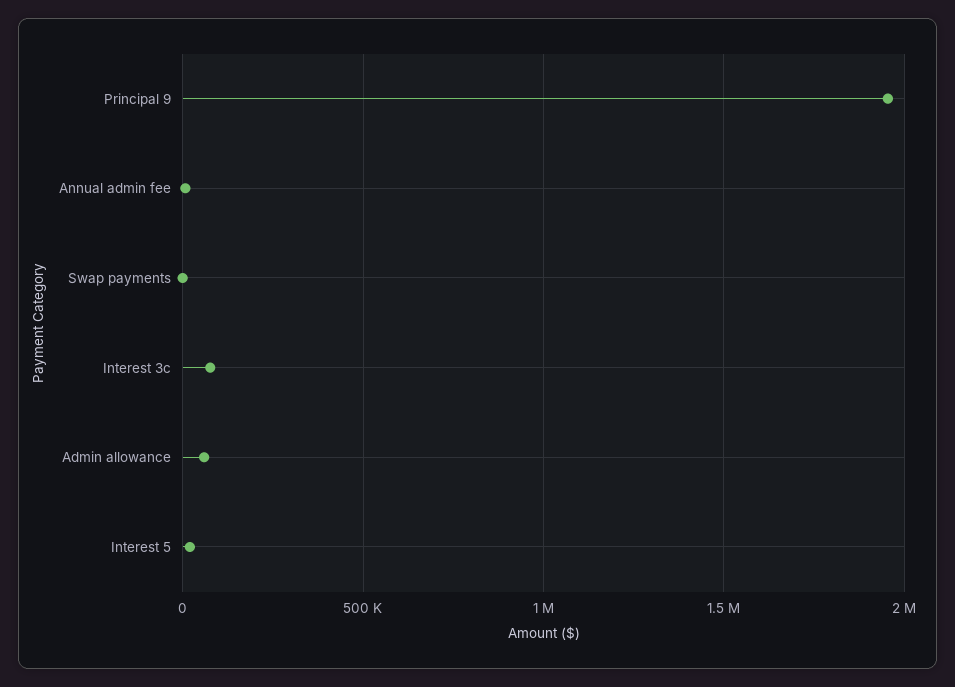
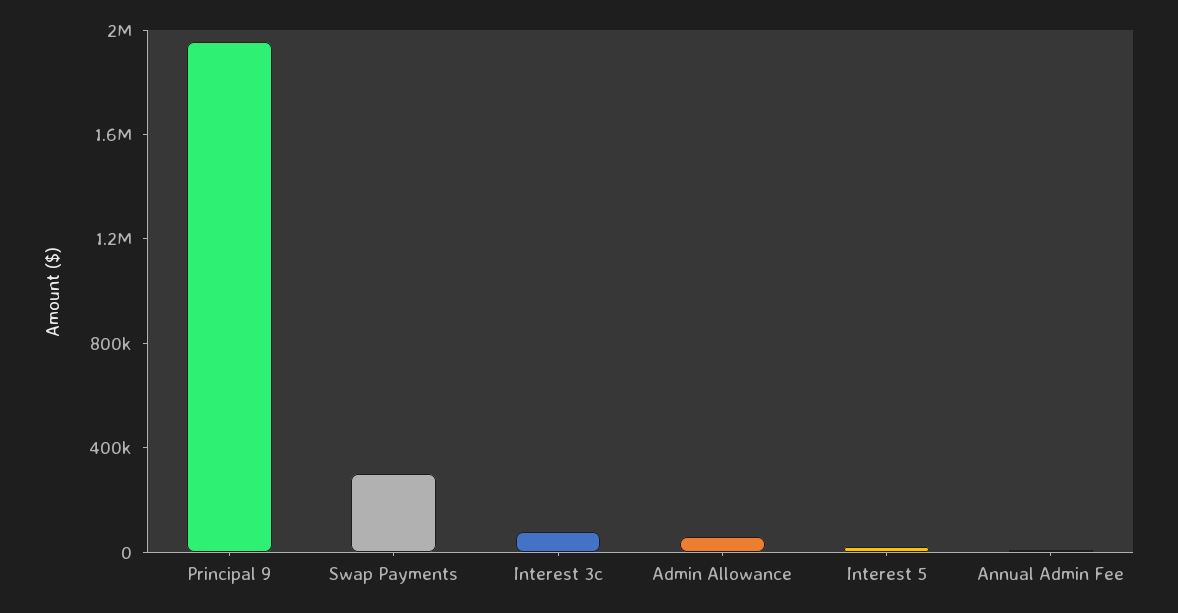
Swap payments: 0 -> 300000

